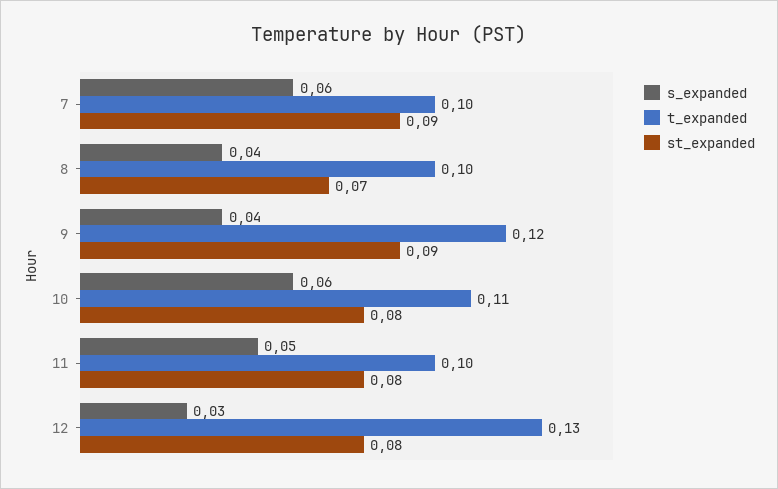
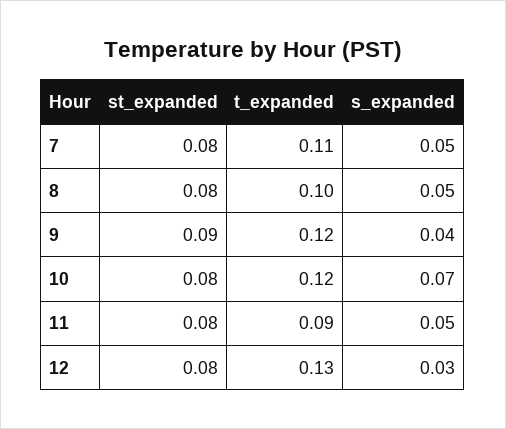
s_expanded, 7: 0.06 -> 0.05
t_expanded, 7: 0.1 -> 0.11
st_expanded, 7: 0.09 -> 0.08
s_expanded, 8: 0.04 -> 0.05
st_expanded, 8: 0.07 -> 0.08
s_expanded, 10: 0.06 -> 0.07
t_expanded, 10: 0.11 -> 0.12
t_expanded, 11: 0.1 -> 0.09

